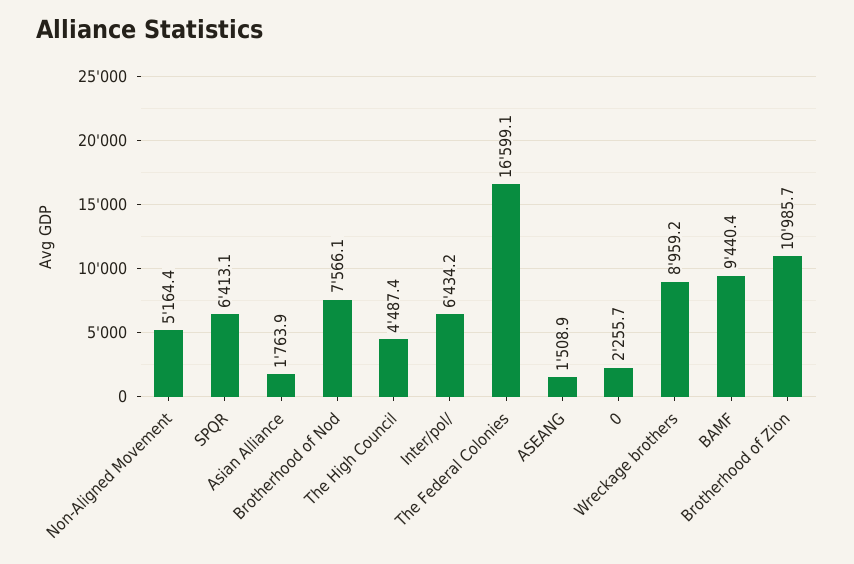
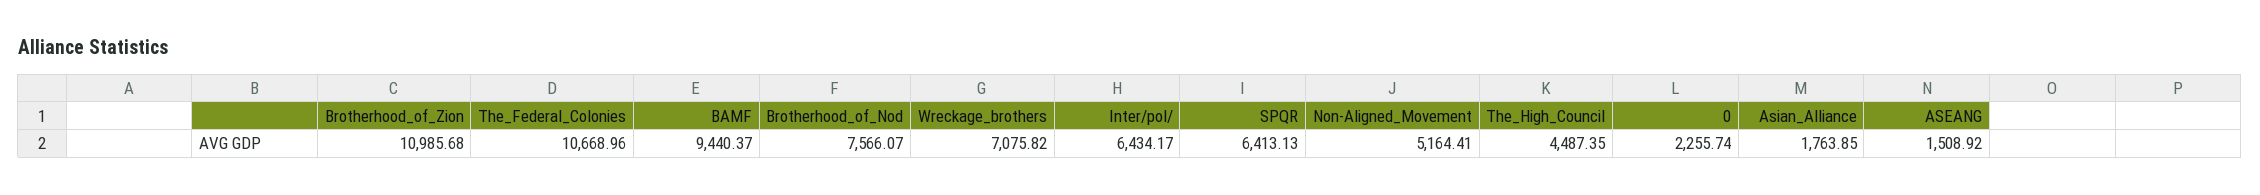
The Federal Colonies: 16599.1 -> 10668.96
Wreckage brothers: 8959.2 -> 7075.82

